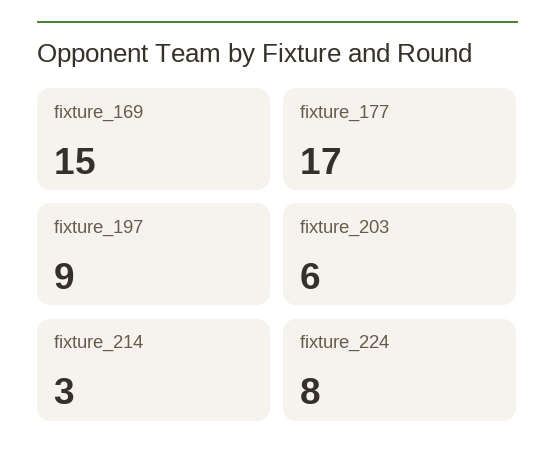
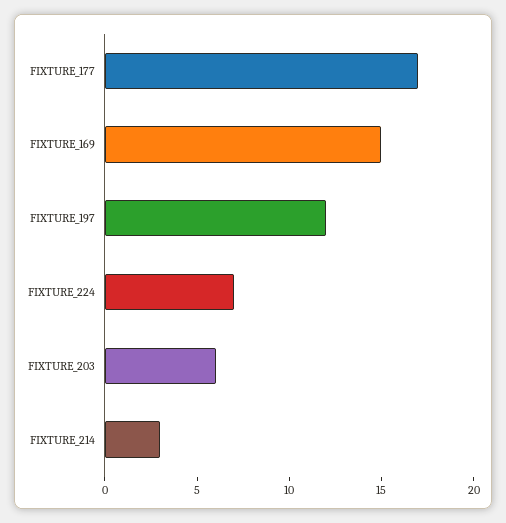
fixture_197: 9 -> 12
fixture_224: 8 -> 7

